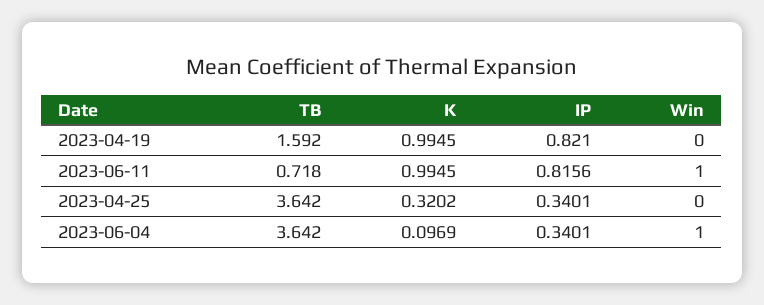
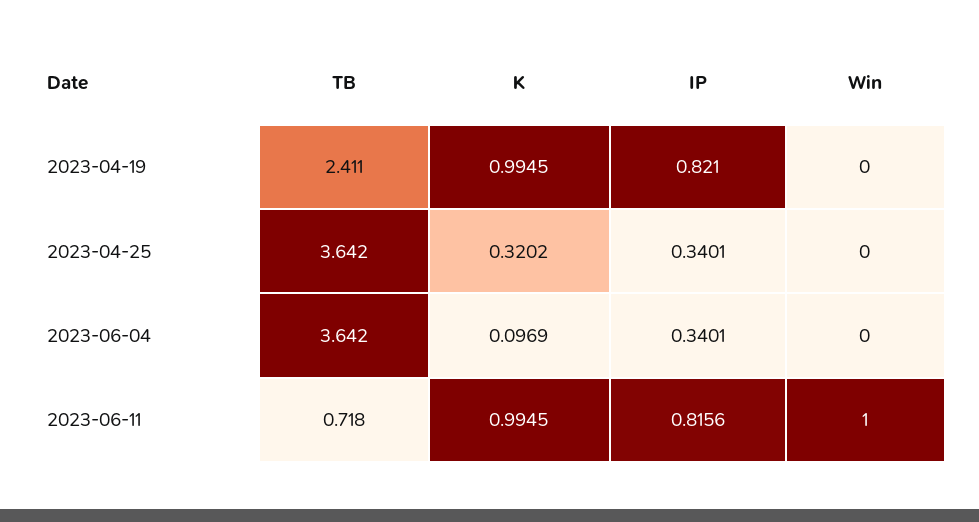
TB, 2023-04-19: 1.592 -> 2.411
Win, 2023-06-04: 1 -> 0

